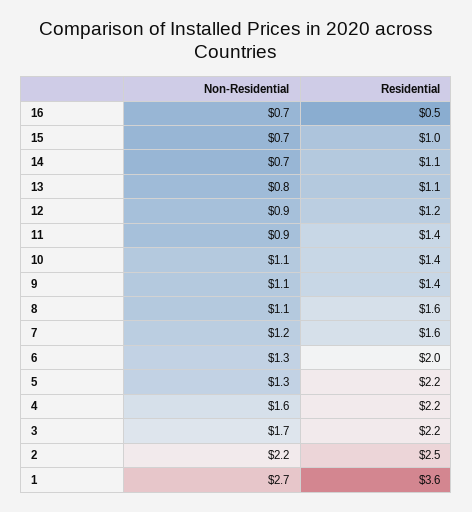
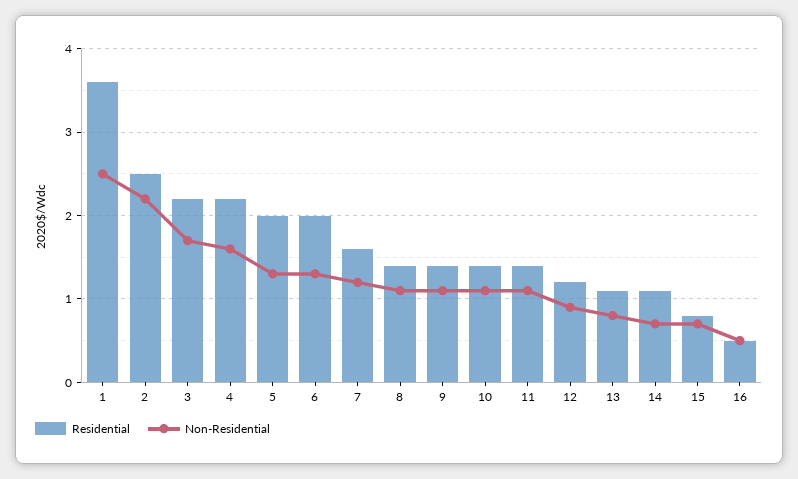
Non-Residential, 16: 0.7 -> 0.5
Residential, 15: 1 -> 0.8
Non-Residential, 11: 0.9 -> 1.1
Residential, 8: 1.6 -> 1.4
Residential, 5: 2.2 -> 2
Non-Residential, 1: 2.7 -> 2.5

